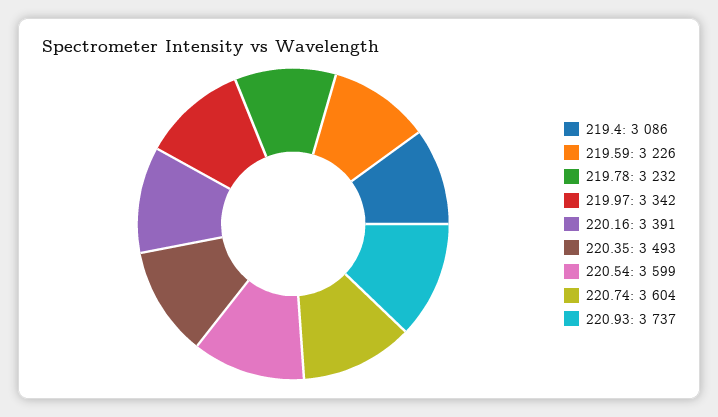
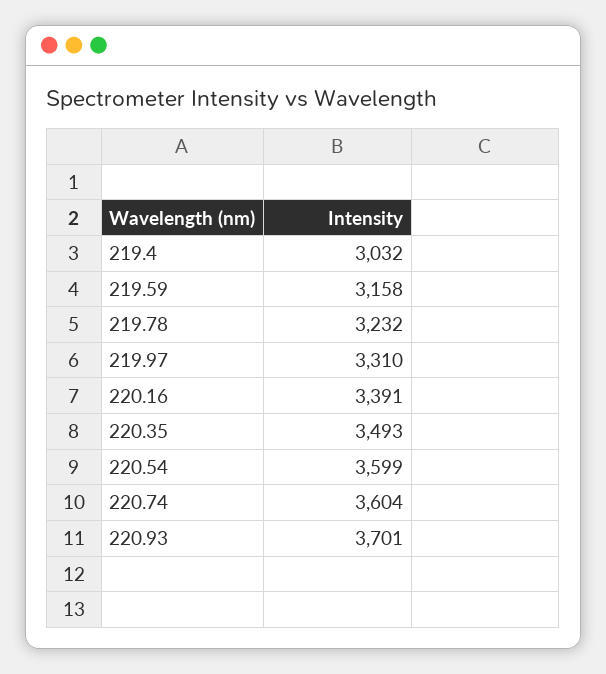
219.4: 3086 -> 3032
219.59: 3226 -> 3158
219.97: 3342 -> 3310
220.93: 3737 -> 3701

